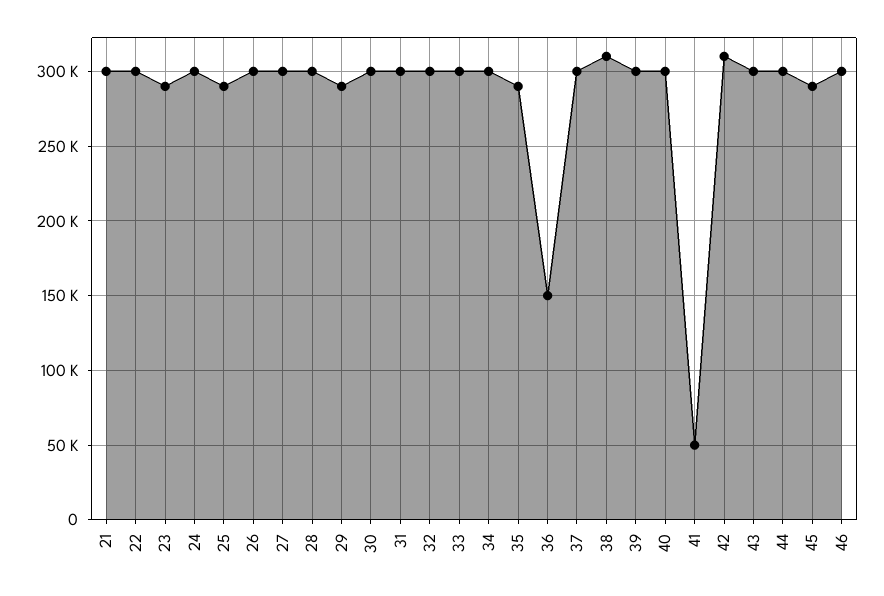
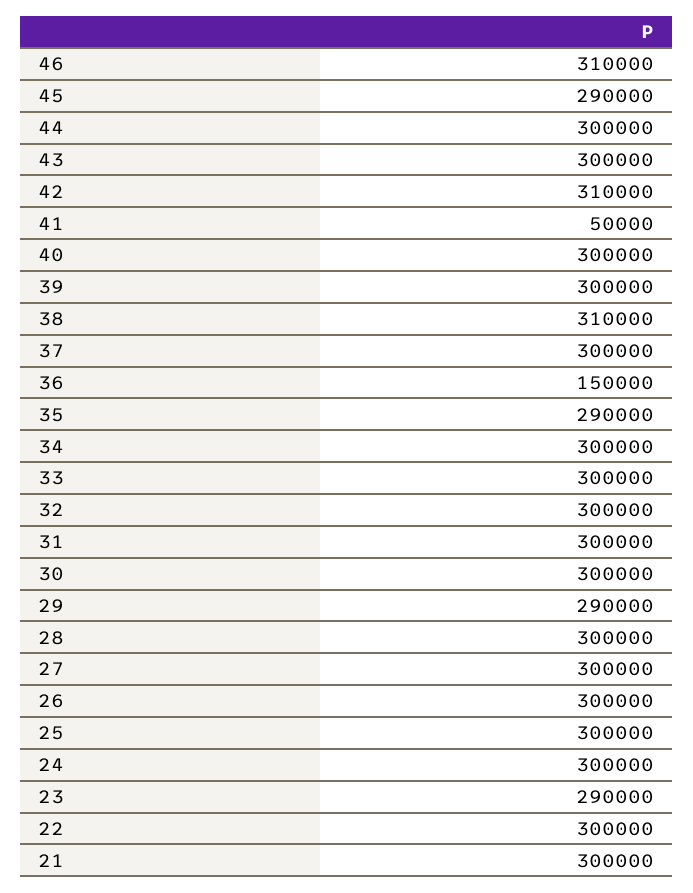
25: 290000 -> 300000
46: 300000 -> 310000

